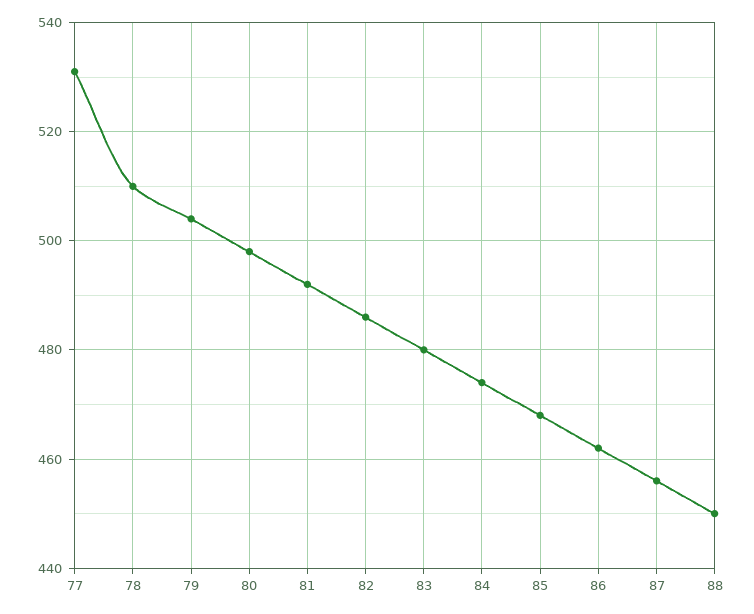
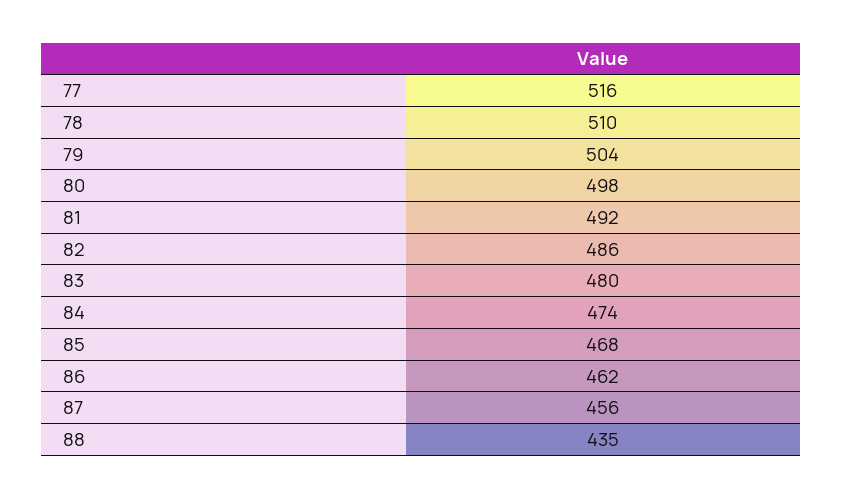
77: 530 -> 516
88: 450 -> 435

